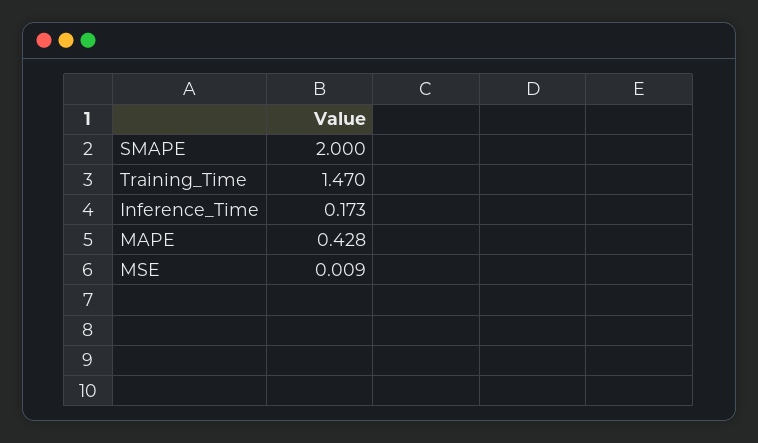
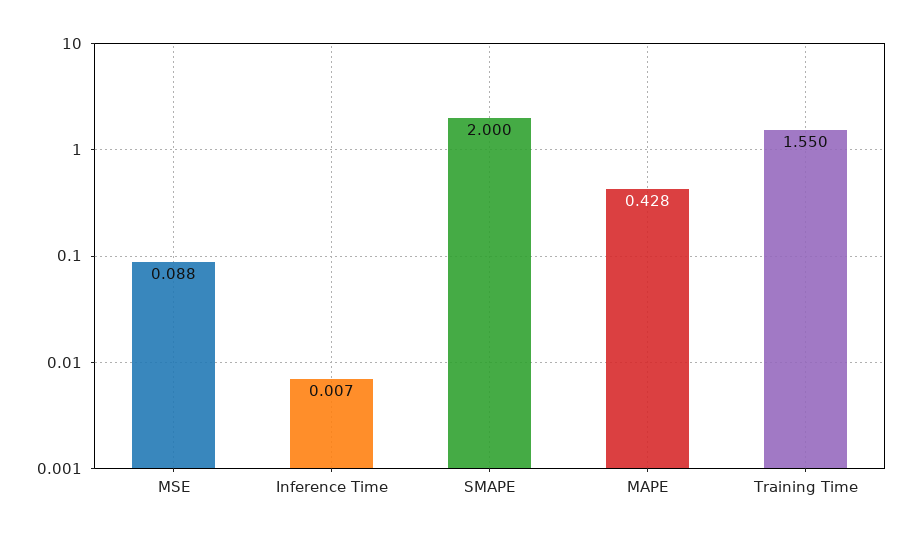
Training_Time: 1.47 -> 1.55
Inference_Time: 0.173 -> 0.007
MSE: 0.009 -> 0.088

